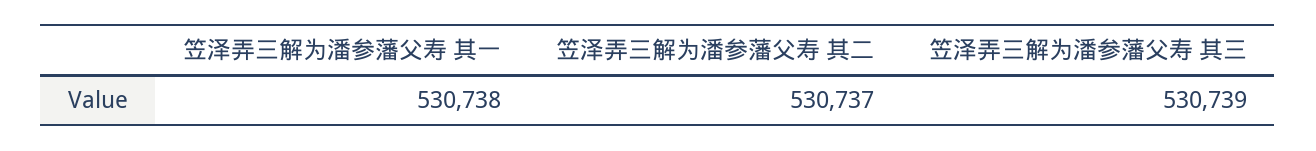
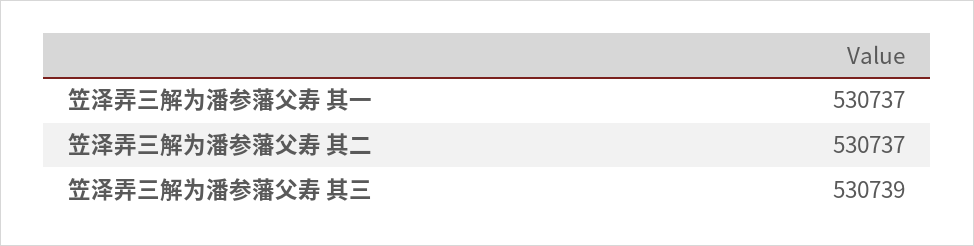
笠泽弄三解为潘参藩父寿 其一: 530738 -> 530737

